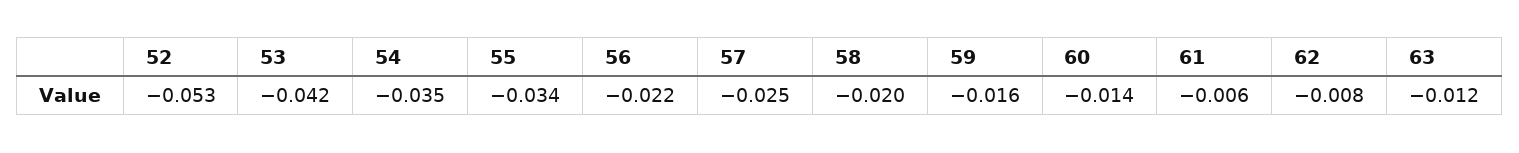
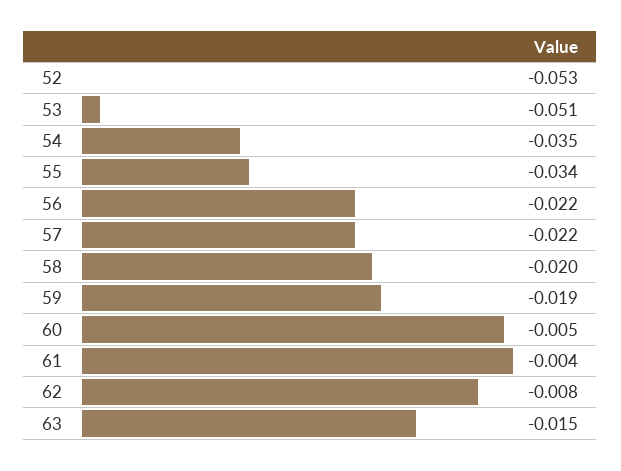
53: -0.042 -> -0.051
57: -0.025 -> -0.022
59: -0.016 -> -0.019
60: -0.014 -> -0.005
61: -0.006 -> -0.004
63: -0.012 -> -0.015

